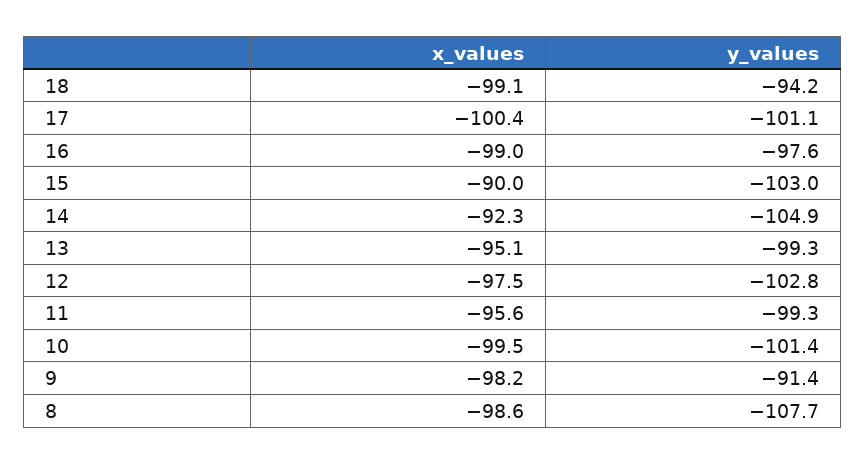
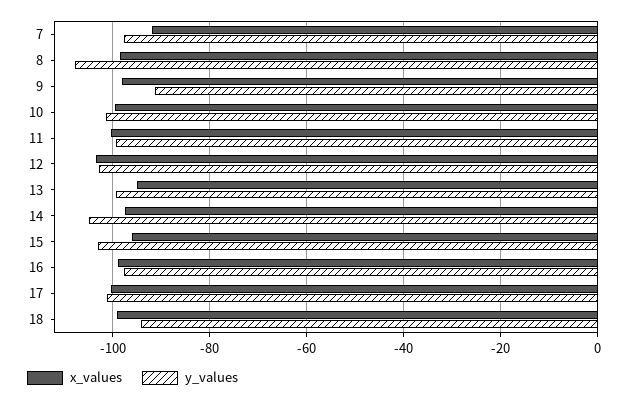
x_values, 15: -90 -> -96
x_values, 14: -92.3 -> -98
x_values, 12: -97.5 -> -104
x_values, 11: -95.6 -> -100
x_values, 7: none -> -92
y_values, 7: none -> -98

